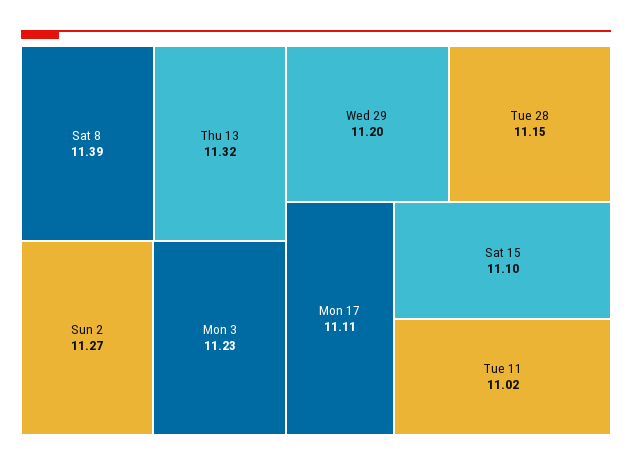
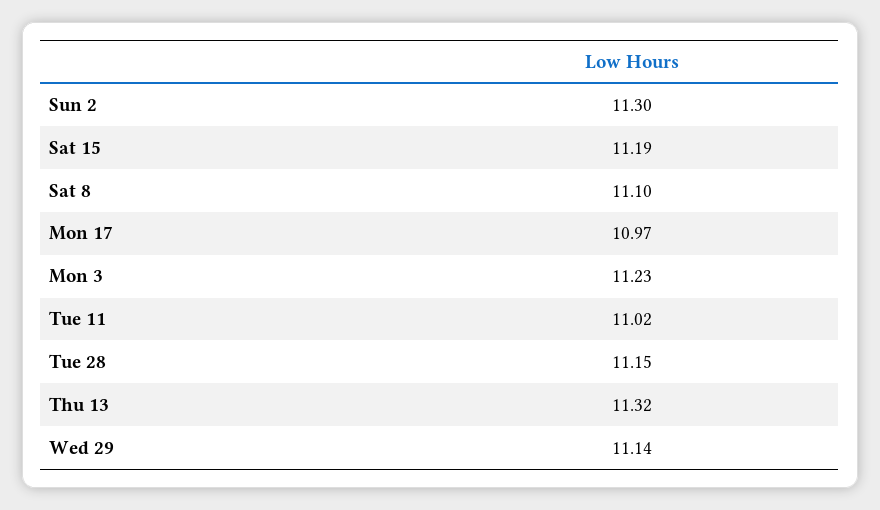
Sat 8: 11.39 -> 11.1
Sun 2: 11.27 -> 11.3
Wed 29: 11.2 -> 11.14
Mon 17: 11.11 -> 10.97
Sat 15: 11.1 -> 11.19

